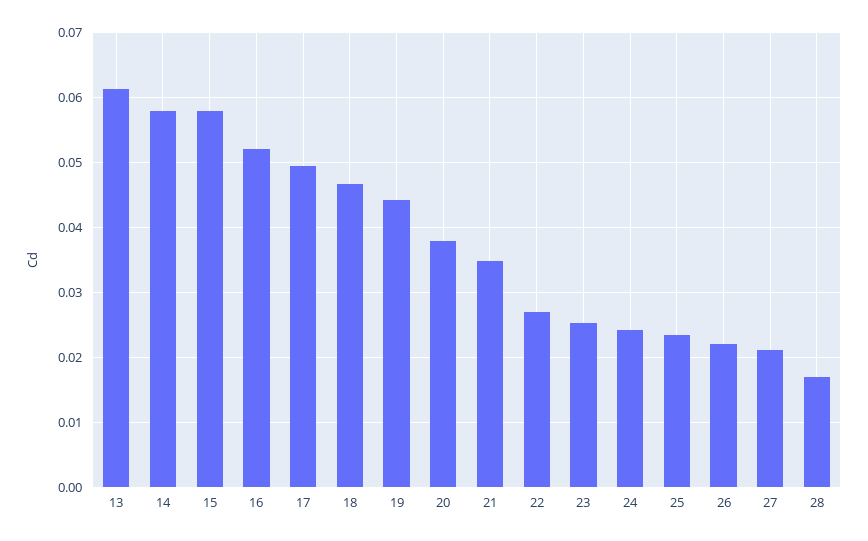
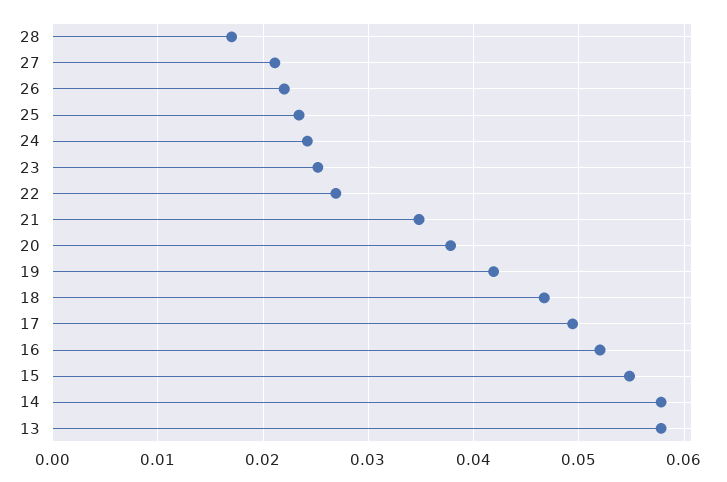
13: 0.061 -> 0.058
15: 0.058 -> 0.055
19: 0.044 -> 0.042

